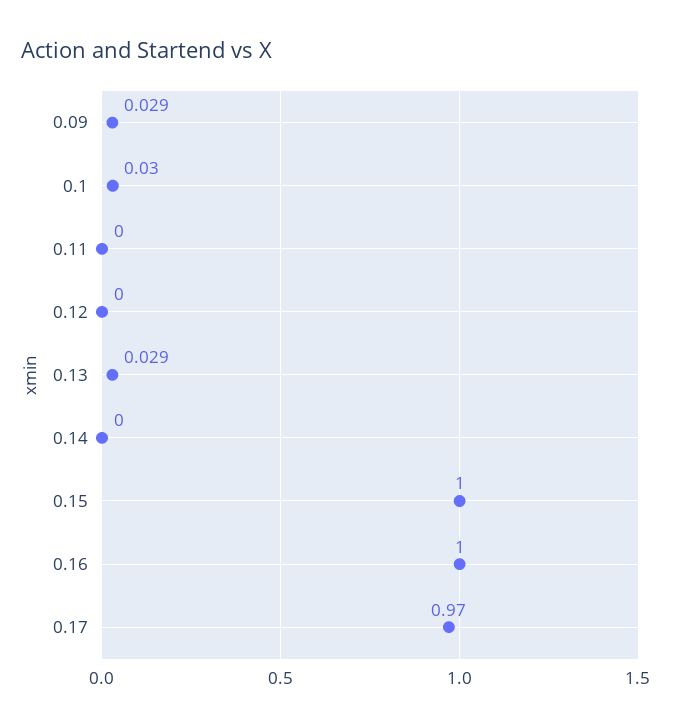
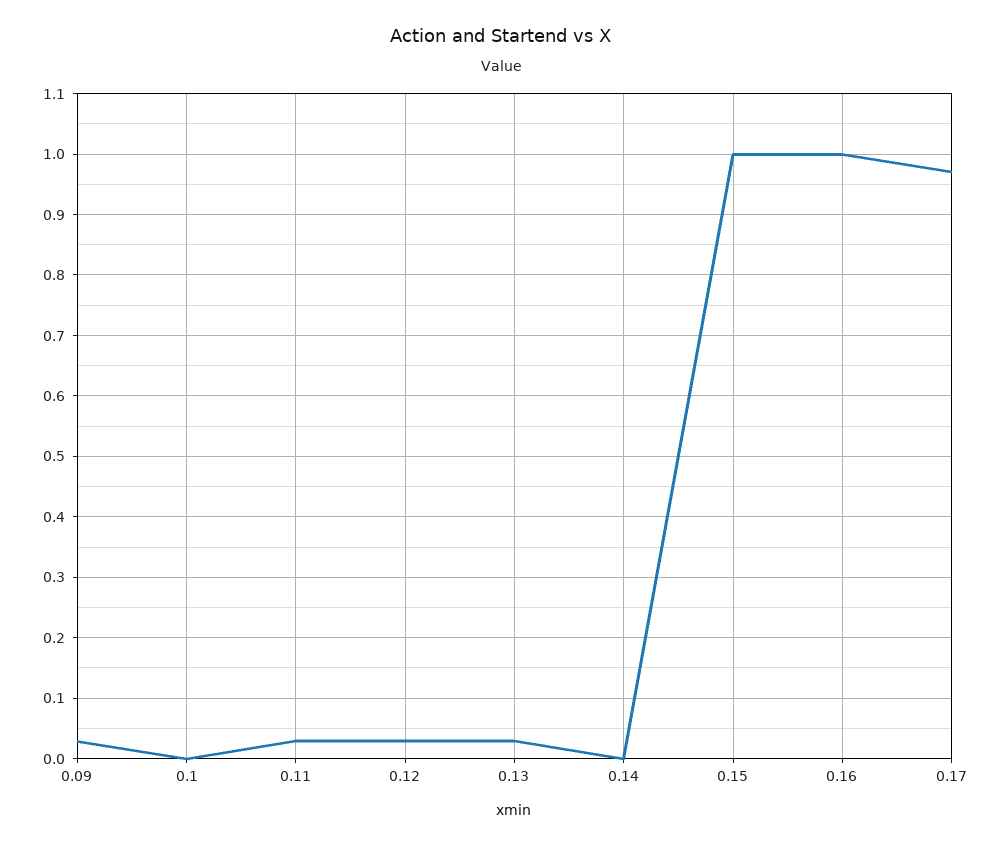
0.1: 0.03 -> 0
0.11: 0 -> 0.03
0.12: 0 -> 0.03

